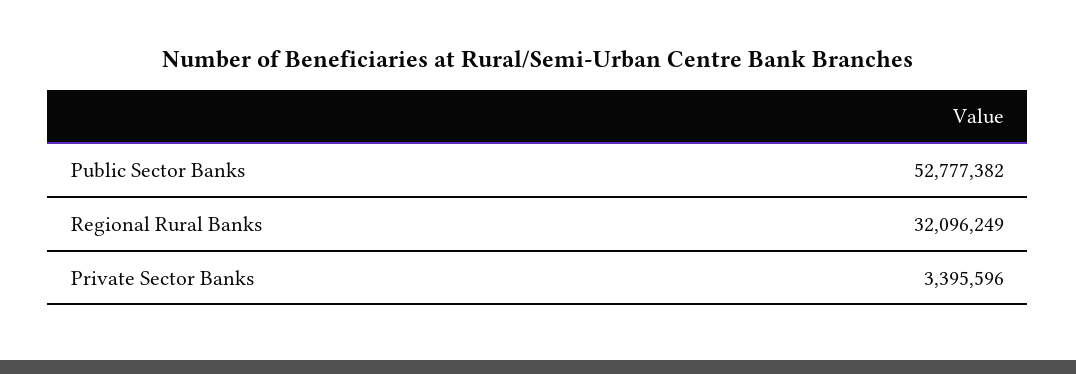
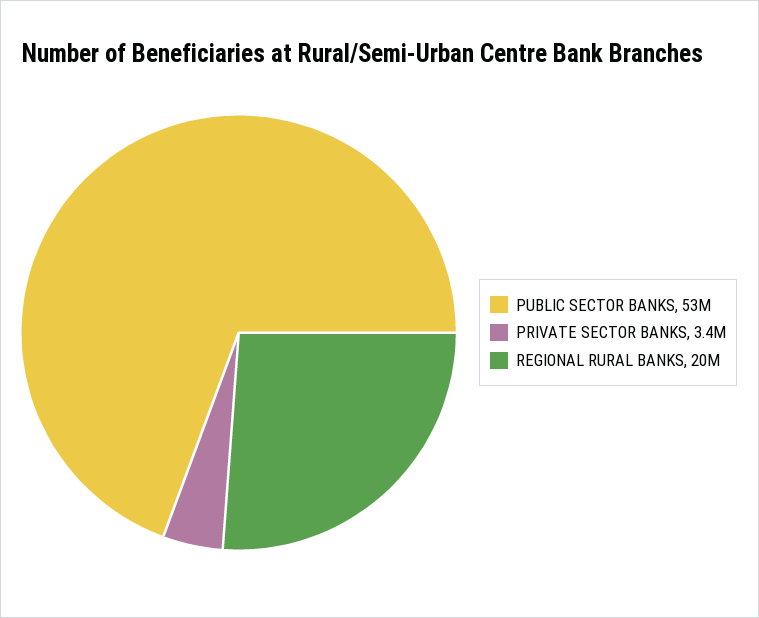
Regional Rural Banks: 32096249 -> 20000000

